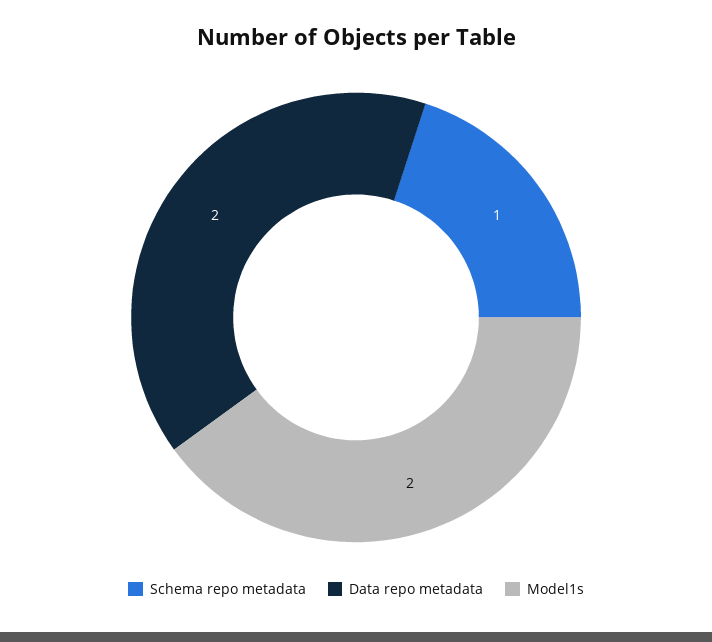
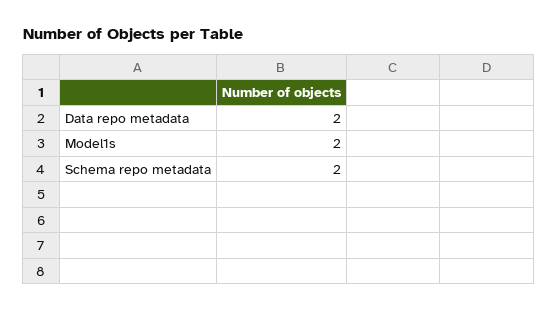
Schema repo metadata: 1 -> 2

